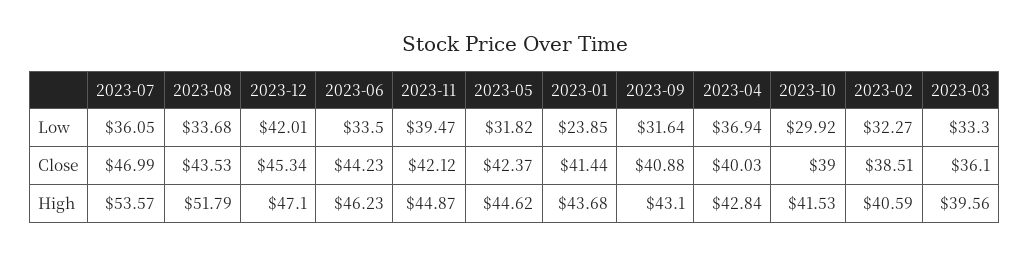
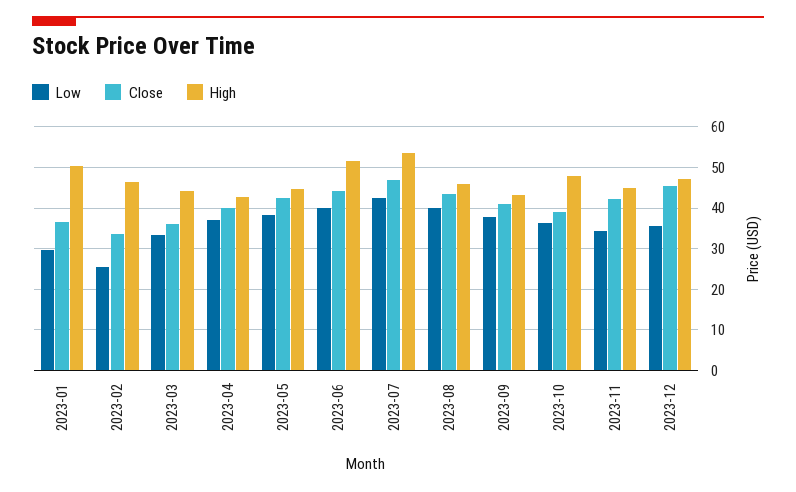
Low, 2023-07: 36.05 -> 42
Low, 2023-08: 33.68 -> 40
Low, 2023-12: 42.01 -> 36
Low, 2023-06: 33.5 -> 40
Low, 2023-11: 39.47 -> 34
Low, 2023-05: 31.82 -> 38
Low, 2023-01: 23.85 -> 30
Low, 2023-09: 31.64 -> 38
Low, 2023-10: 29.92 -> 36
Low, 2023-02: 32.27 -> 26
Close, 2023-01: 41.44 -> 36
Close, 2023-02: 38.51 -> 34
High, 2023-08: 51.79 -> 46
High, 2023-06: 46.23 -> 52
High, 2023-01: 43.68 -> 50
High, 2023-10: 41.53 -> 48
High, 2023-02: 40.59 -> 46
High, 2023-03: 39.56 -> 44

